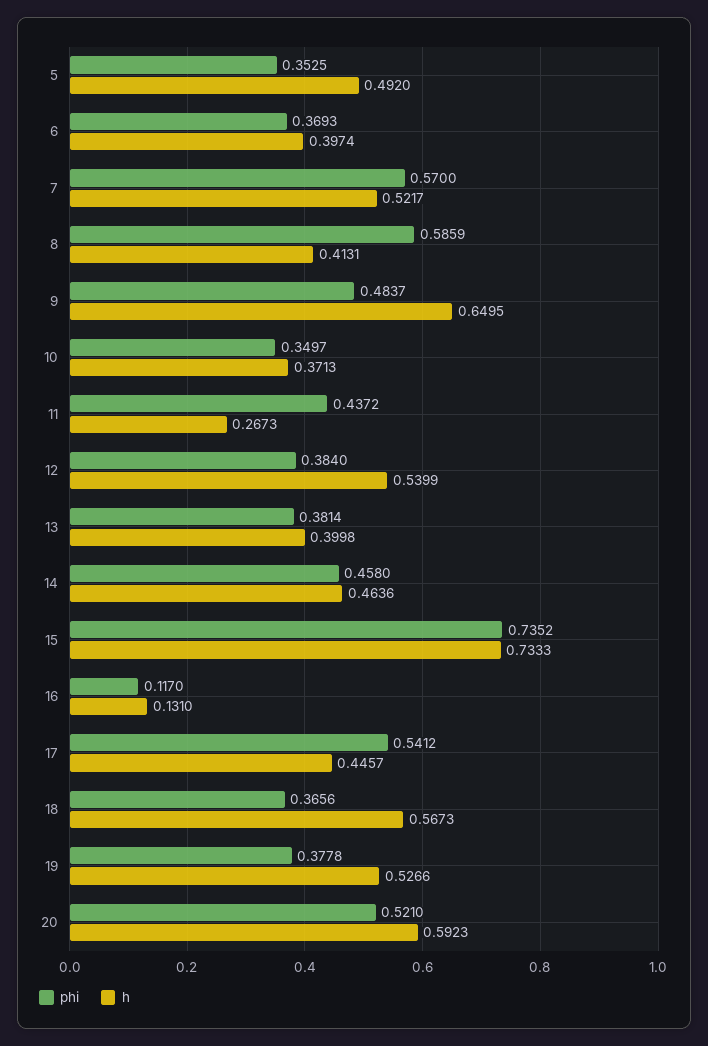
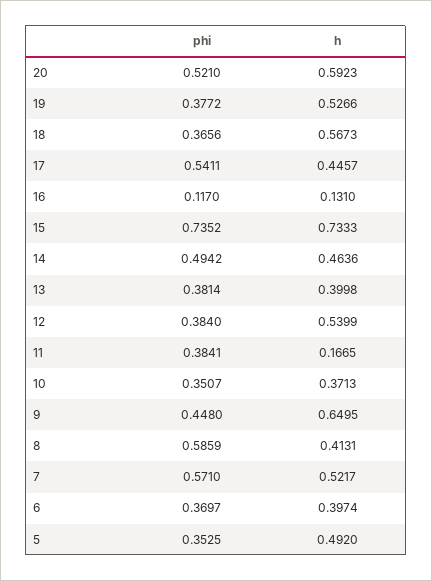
phi, 6: 0.3693 -> 0.3697
phi, 7: 0.57 -> 0.571
phi, 9: 0.4837 -> 0.448
phi, 10: 0.3497 -> 0.3507
phi, 11: 0.4372 -> 0.3841
h, 11: 0.2673 -> 0.1665
phi, 14: 0.458 -> 0.4942
phi, 17: 0.5412 -> 0.5411
phi, 19: 0.3778 -> 0.3772

